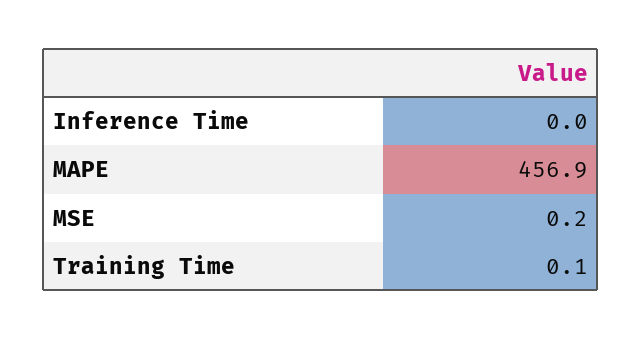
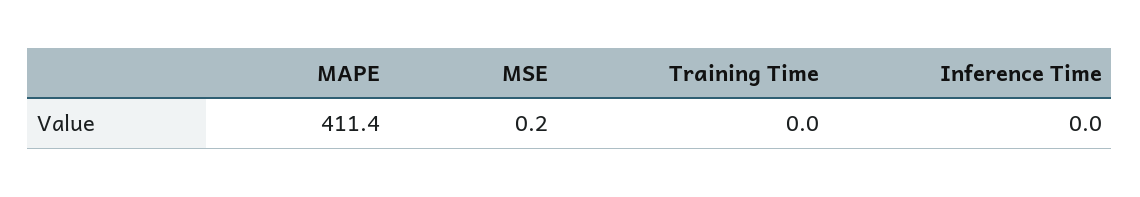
MAPE: 456.9 -> 411.4
Training Time: 0.1 -> 0

